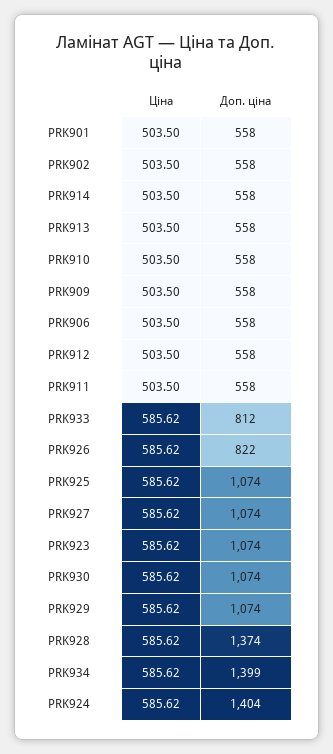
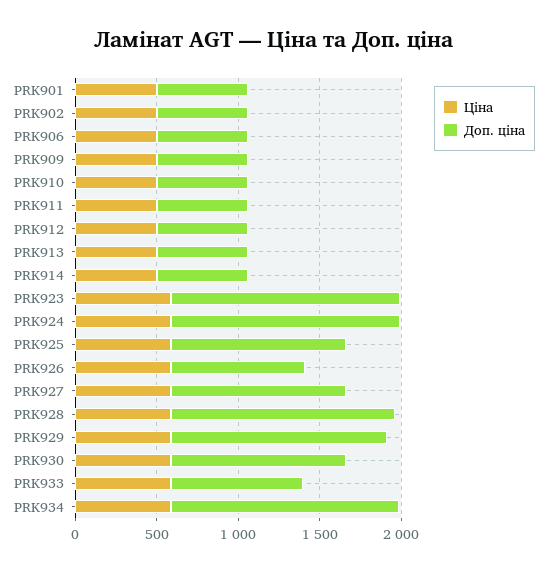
Доп. ціна, PRK923: 1074 -> 1400
Доп. ціна, PRK929: 1074 -> 1300

